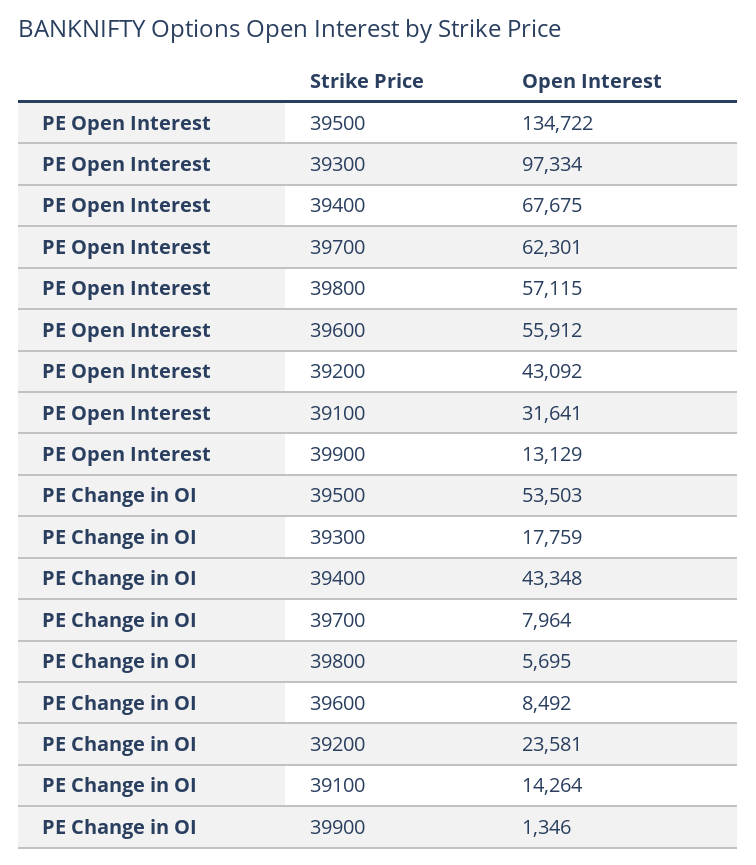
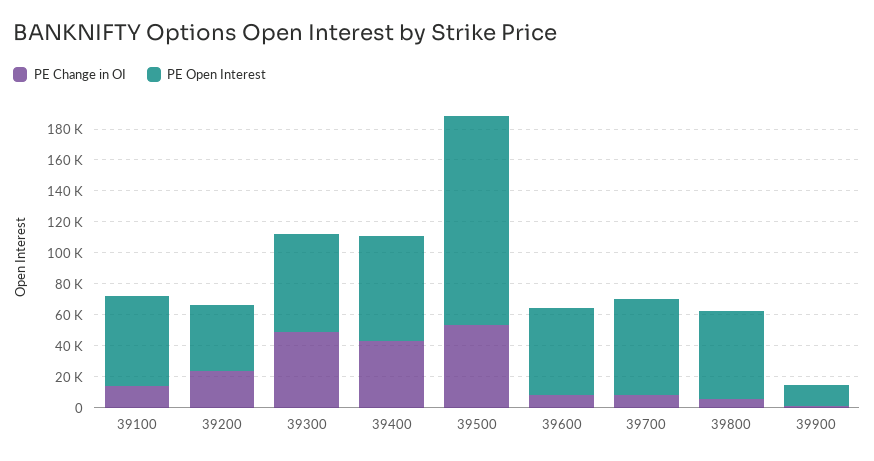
PE Open Interest, 39300: 97334 -> 60000
PE Open Interest, 39100: 31641 -> 60000
PE Change in OI, 39300: 17759 -> 50000

